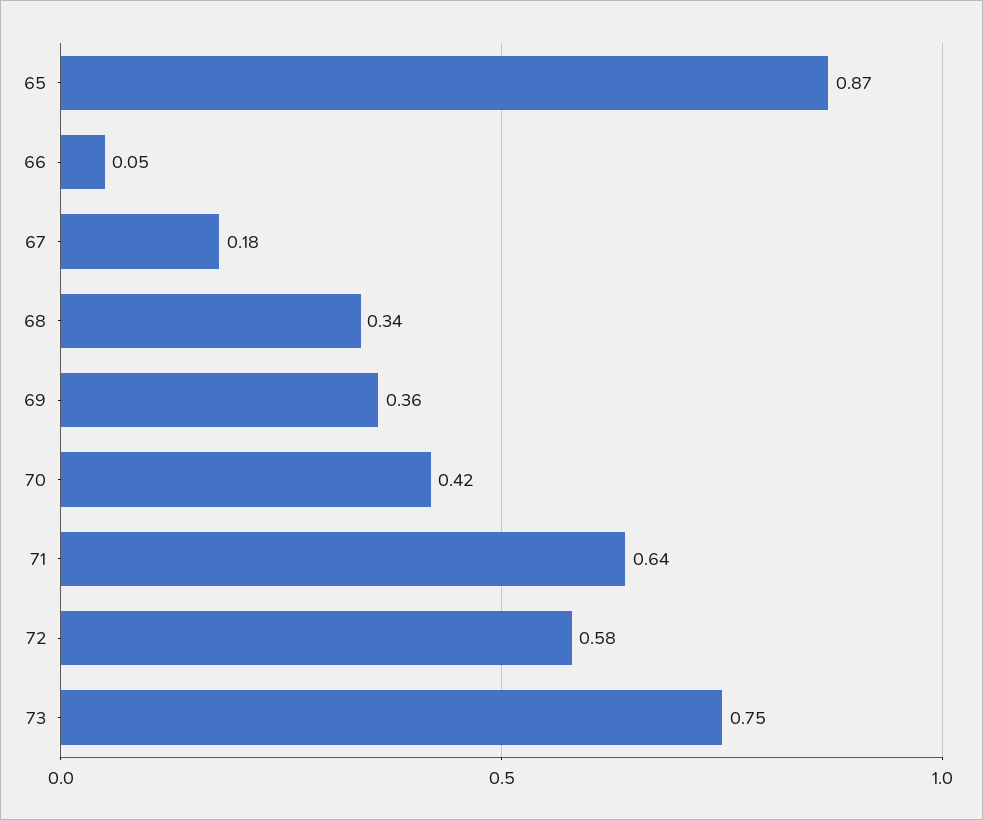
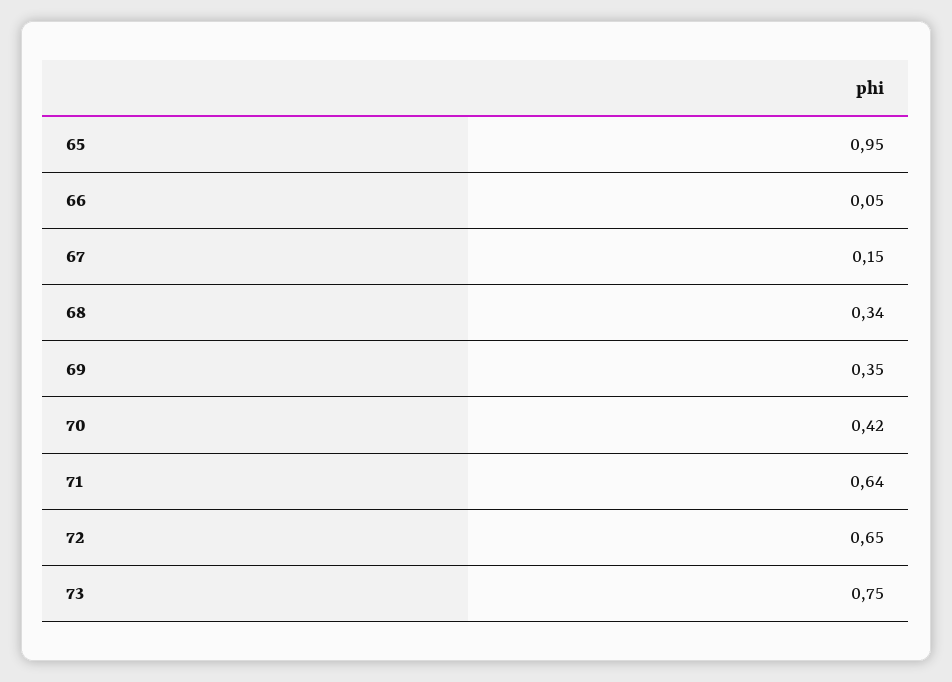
65: 0.87 -> 0.95
67: 0.18 -> 0.15
69: 0.36 -> 0.35
72: 0.58 -> 0.65

